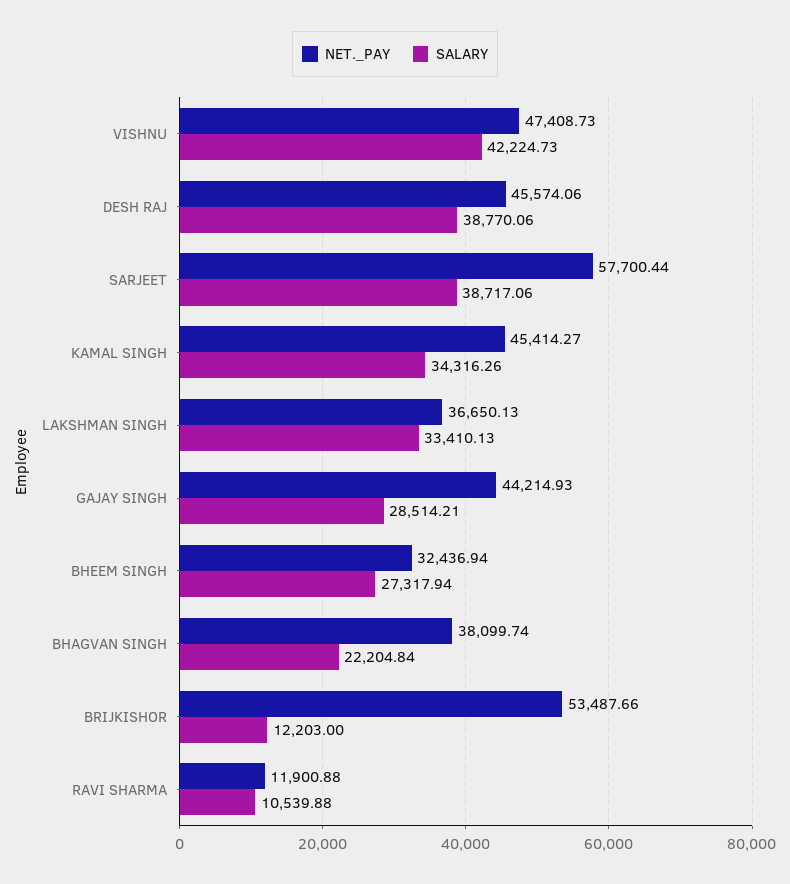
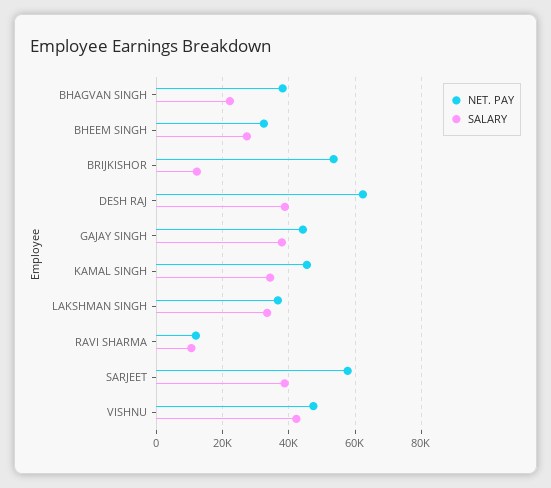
NET._PAY, DESH RAJ: 45574.06 -> 62000
SALARY, GAJAY SINGH: 28514.21 -> 38000

